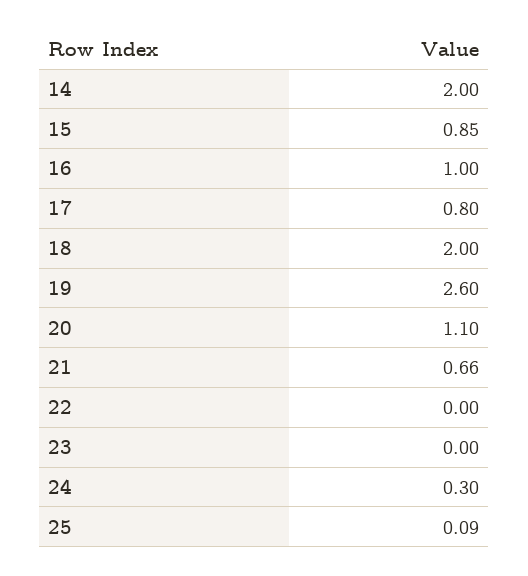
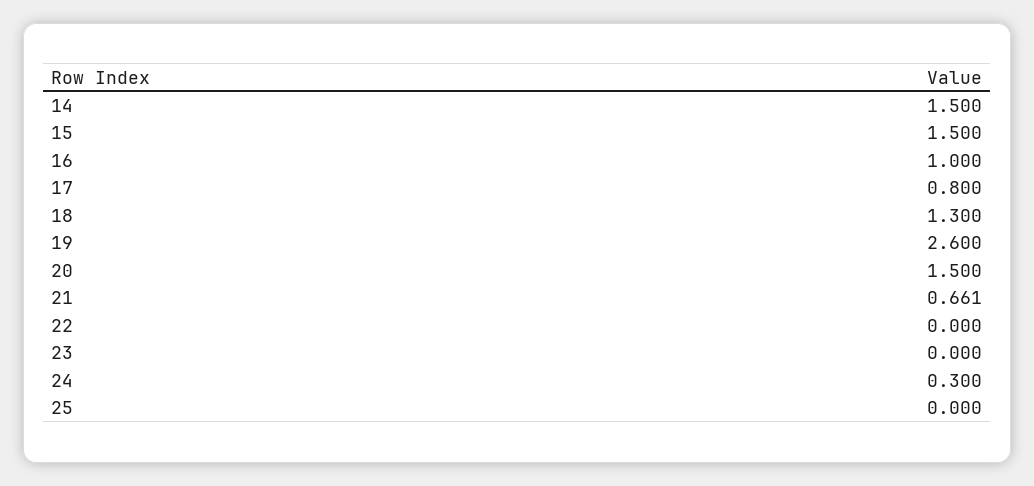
14: 2 -> 1.5
15: 0.85 -> 1.5
18: 2 -> 1.3
20: 1.1 -> 1.5
25: 0.09 -> 0

